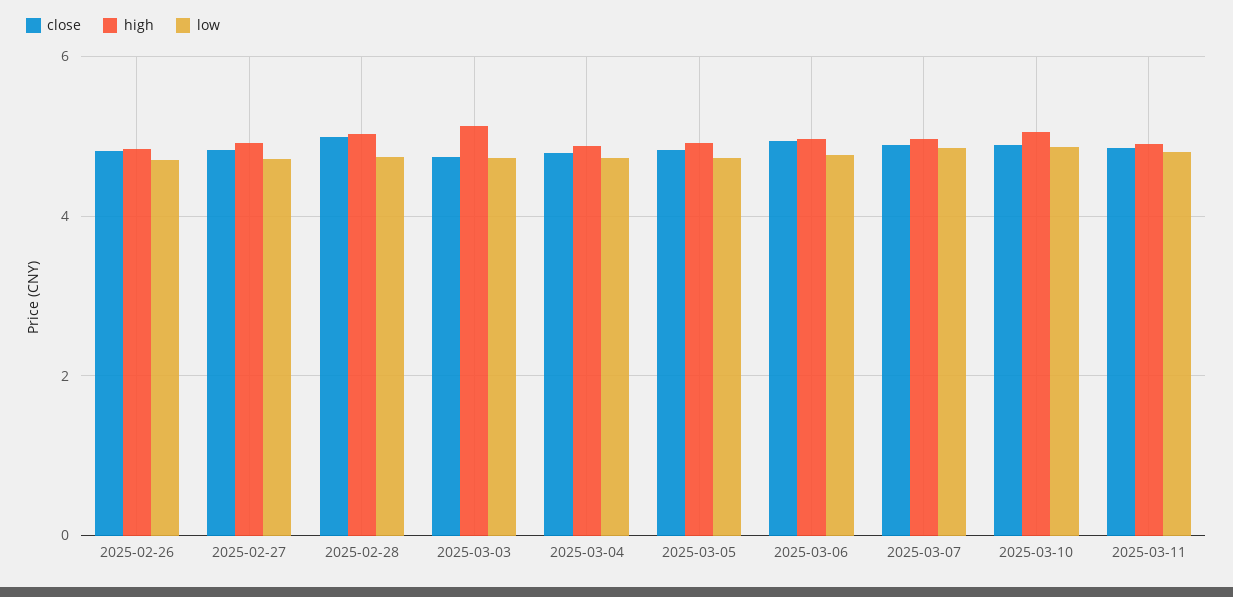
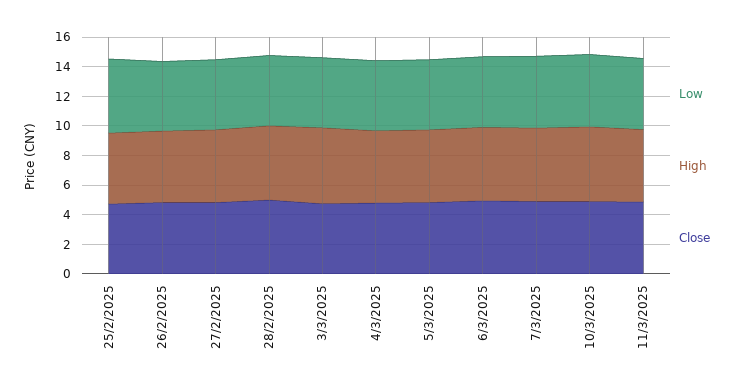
low, 25/2/2025: none -> 5
high, 25/2/2025: none -> 5
close, 25/2/2025: none -> 5

